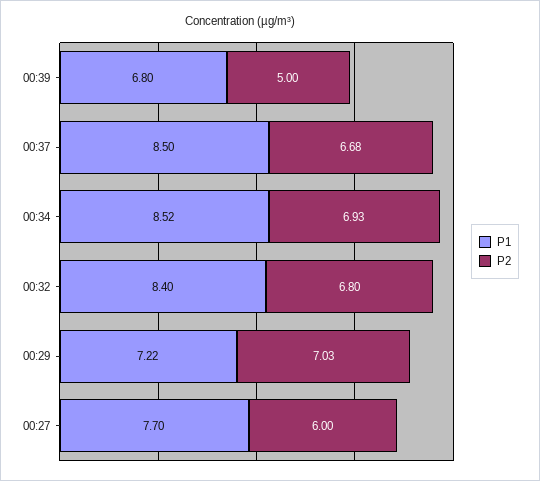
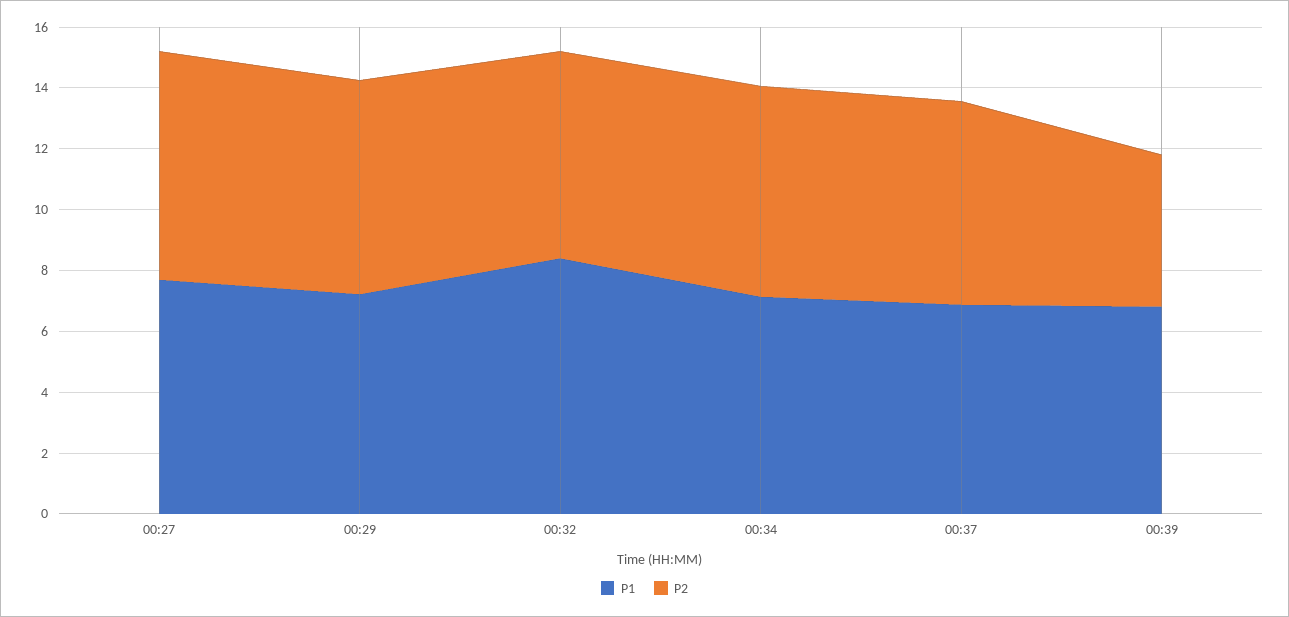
P1, 00:37: 8.5 -> 7
P1, 00:34: 8.52 -> 7
P2, 00:27: 6 -> 7.5

